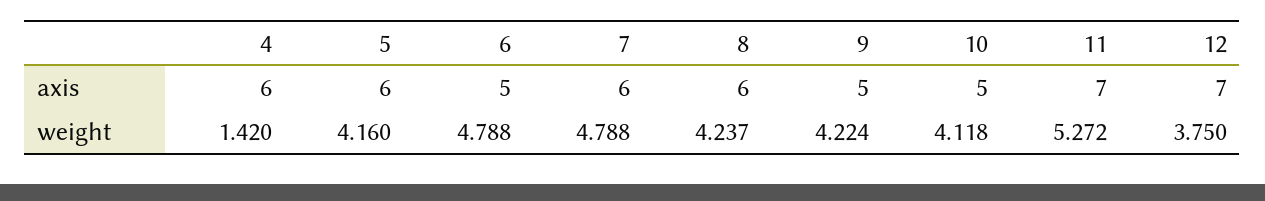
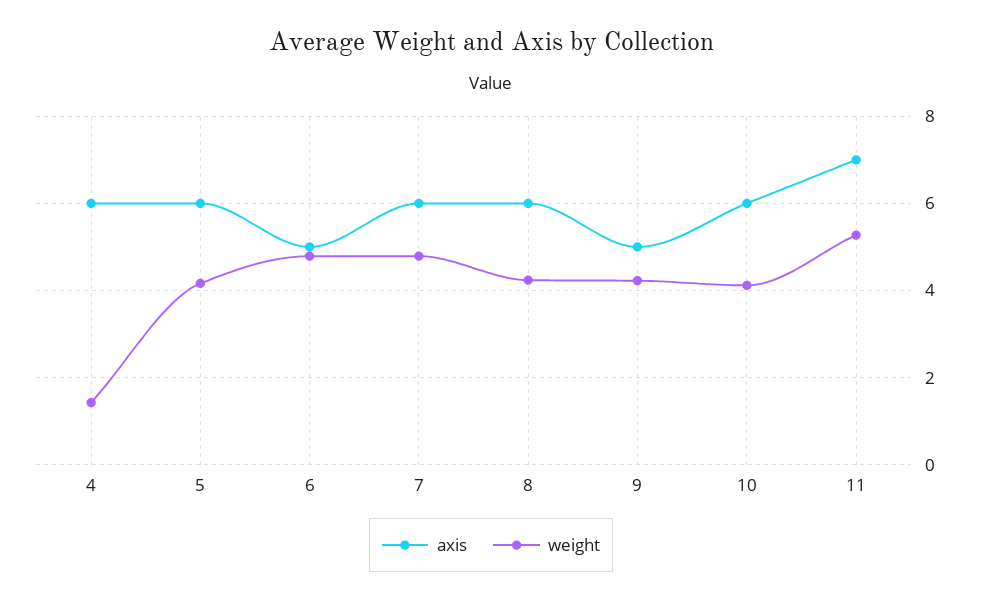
axis, 10: 5 -> 6
axis, 12: 7 -> none
weight, 12: 3.75 -> none

